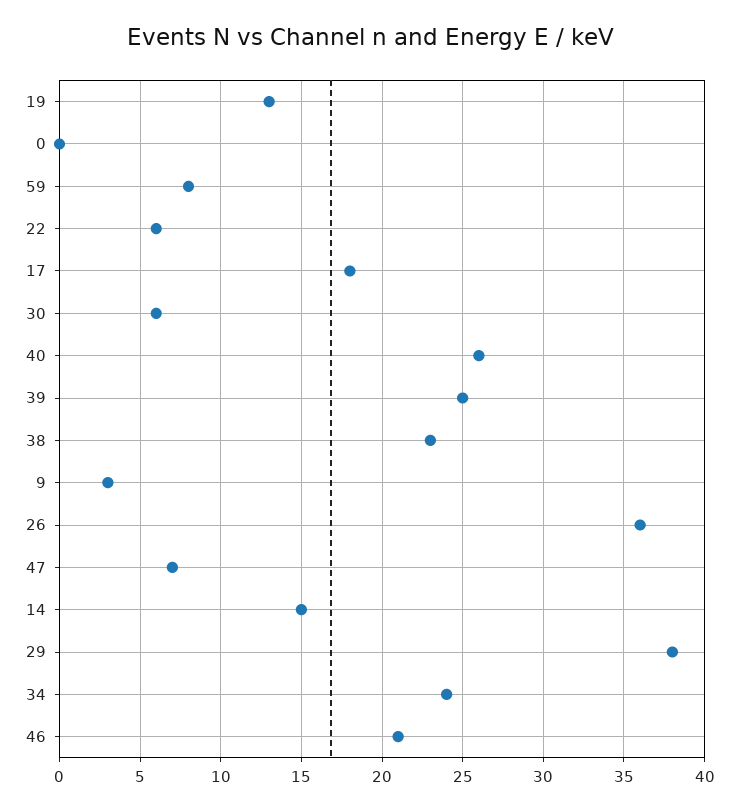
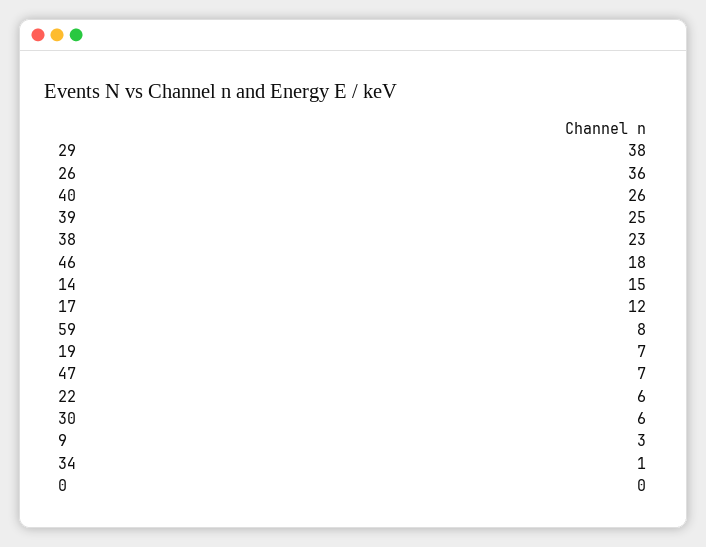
19: 13 -> 7
17: 18 -> 12
34: 24 -> 1
46: 21 -> 18

